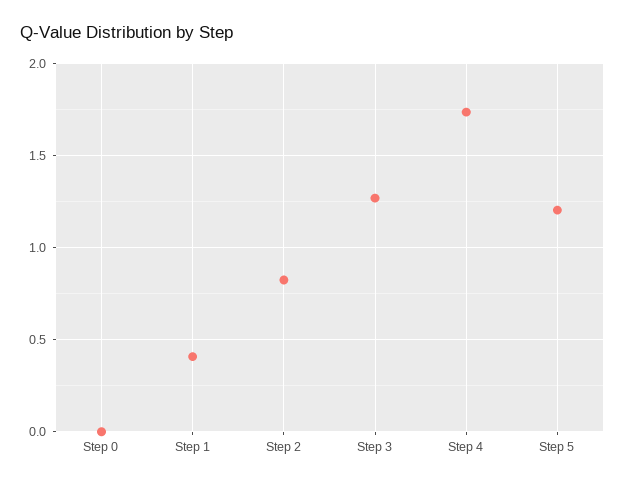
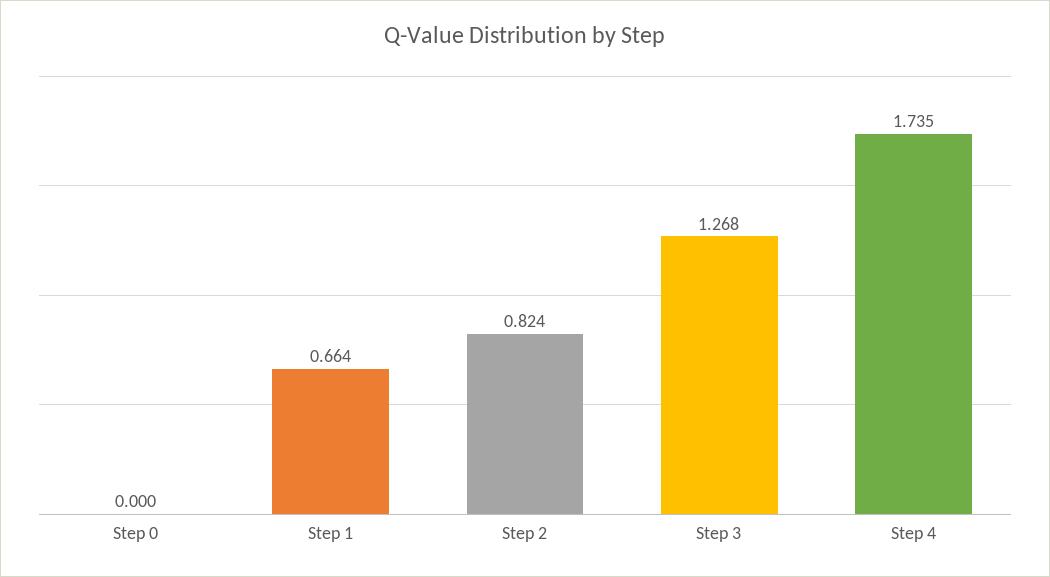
Step 1: 0.4 -> 0.664
Step 5: 1.2 -> none

